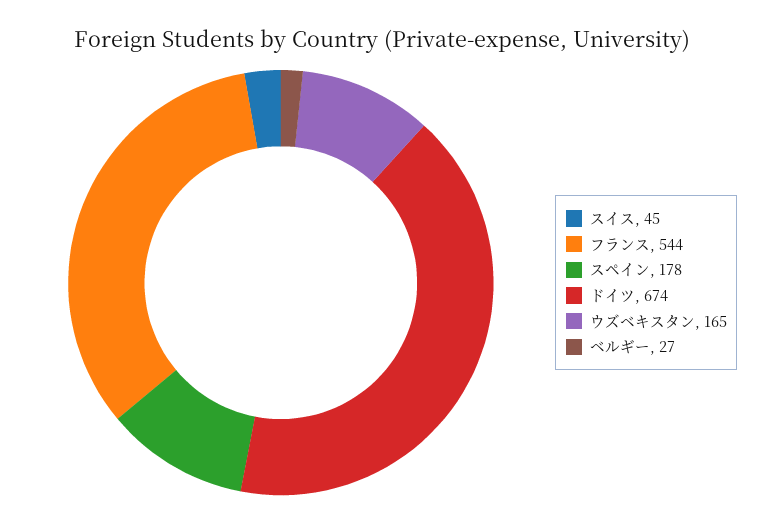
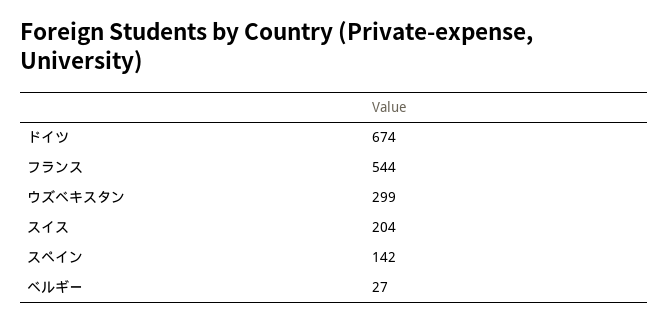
スイス: 45 -> 204
スペイン: 178 -> 142
ウズベキスタン: 165 -> 299

